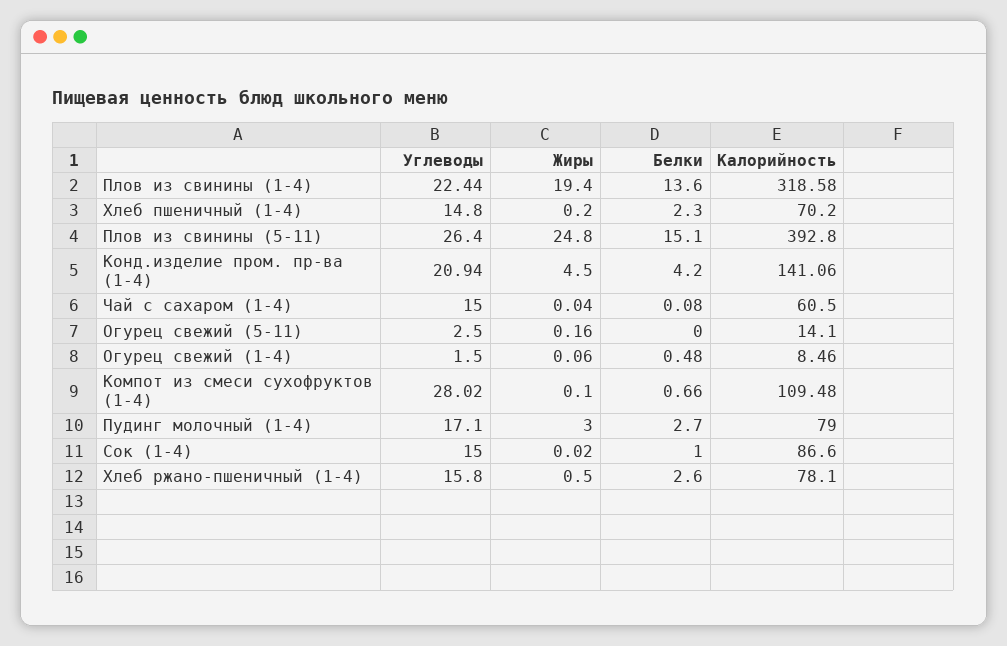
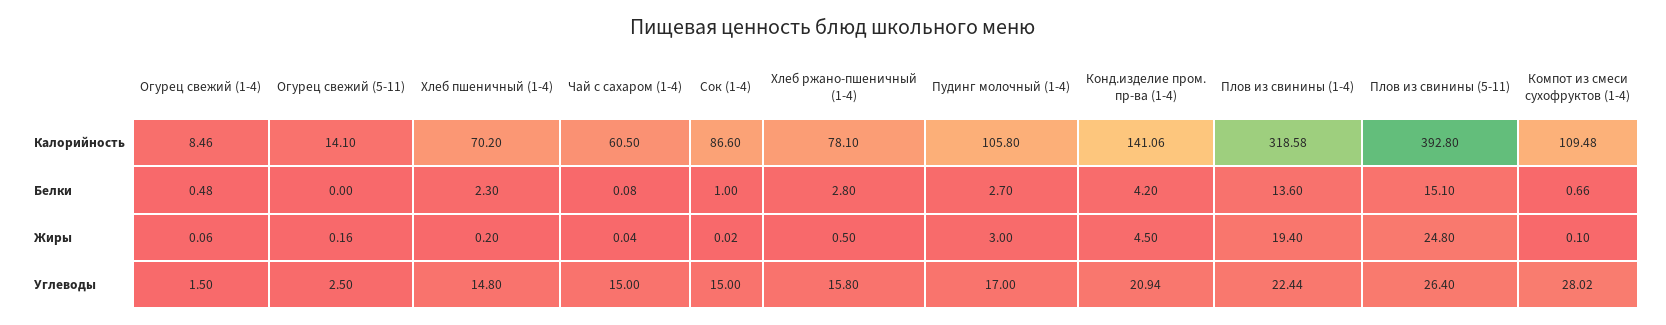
Углеводы, Пудинг молочный (1-4): 17.1 -> 17
Калорийность, Пудинг молочный (1-4): 79 -> 105.8
Белки, Хлеб ржано-пшеничный (1-4): 2.6 -> 2.8

